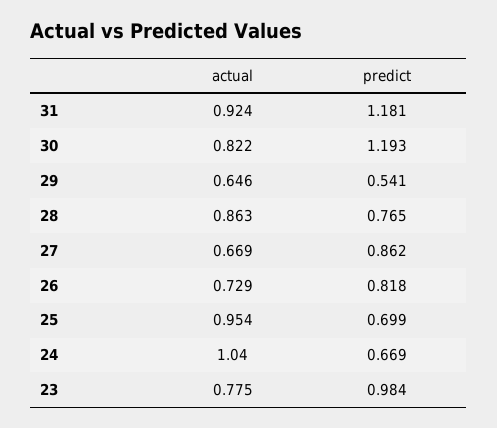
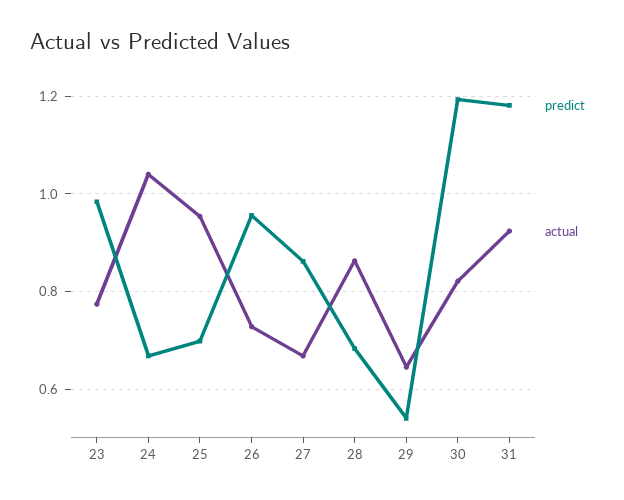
predict, 28: 0.765 -> 0.68
predict, 26: 0.818 -> 0.96

